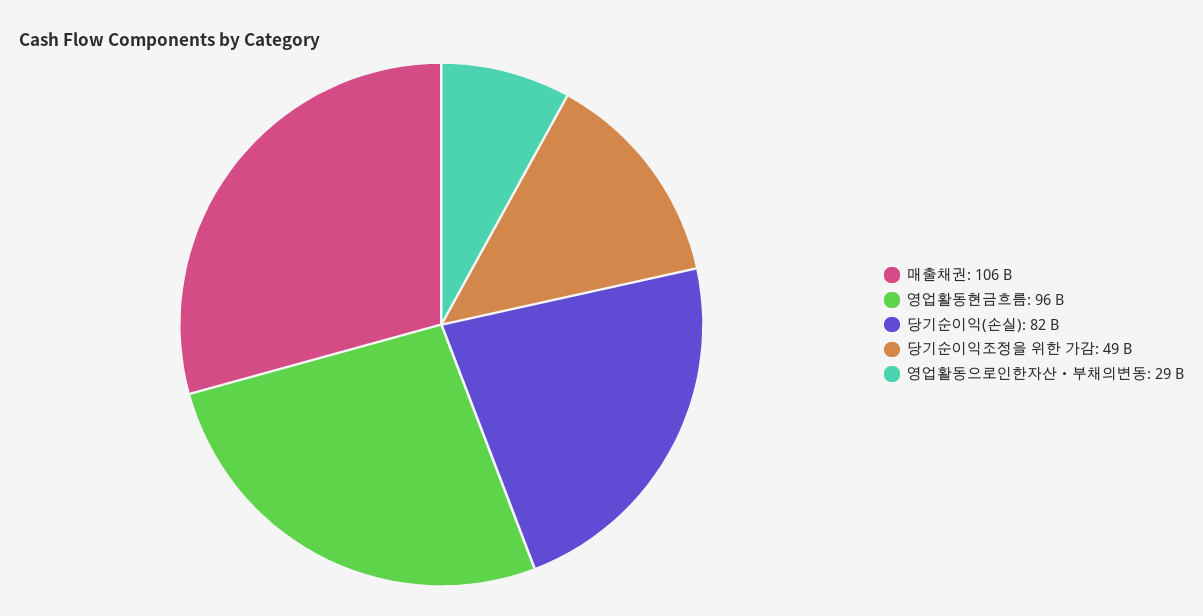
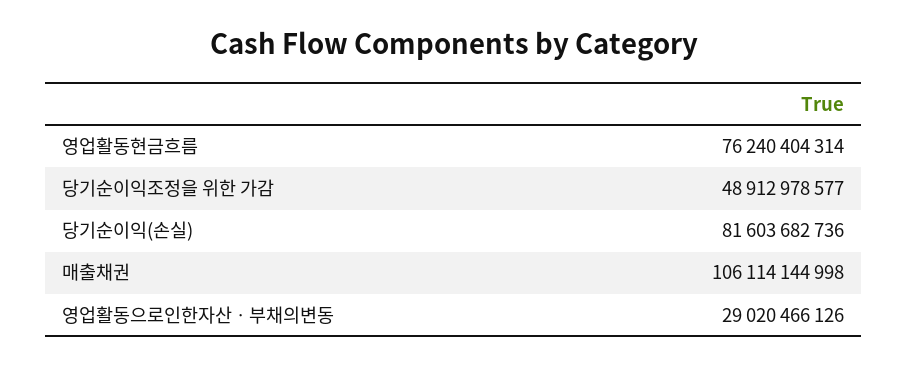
영업활동현금흐름: 96000000000 -> 76240404314

